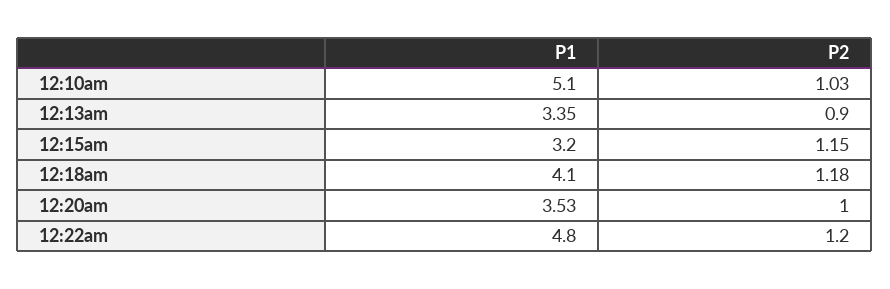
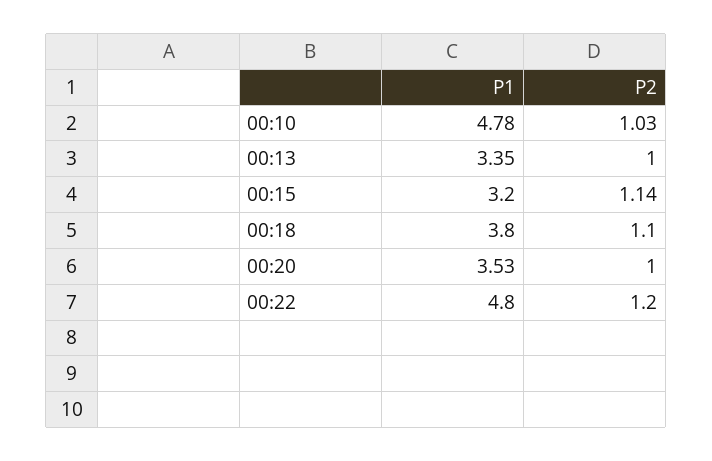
P1, 12:10am: 5.1 -> 4.78
P2, 12:13am: 0.9 -> 1
P2, 12:15am: 1.15 -> 1.14
P1, 12:18am: 4.1 -> 3.8
P2, 12:18am: 1.18 -> 1.1

